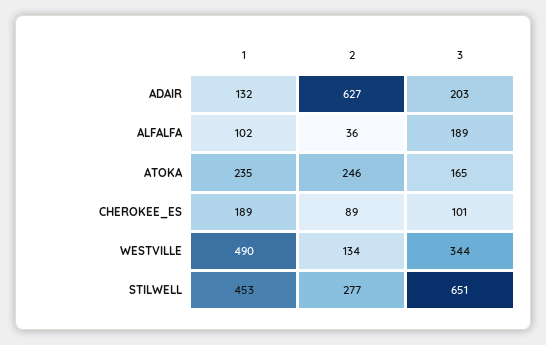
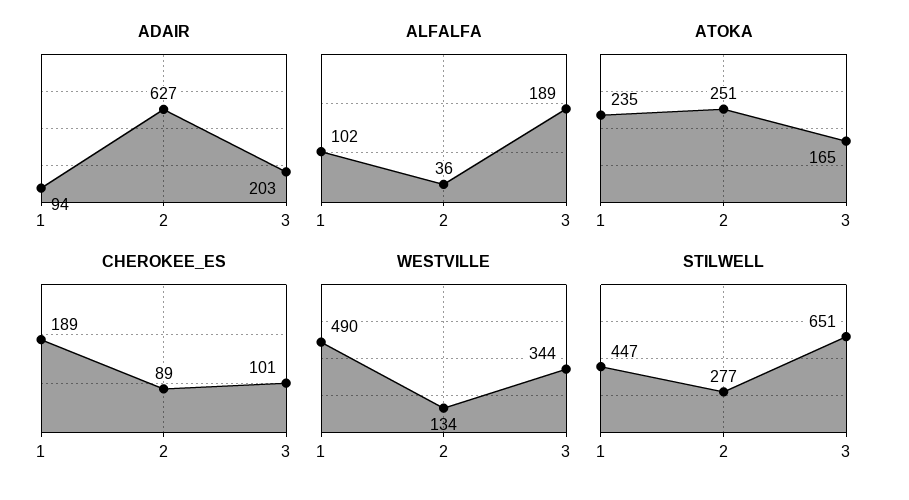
ADAIR, 1: 132 -> 94
ATOKA, 2: 246 -> 251
STILWELL, 1: 453 -> 447

